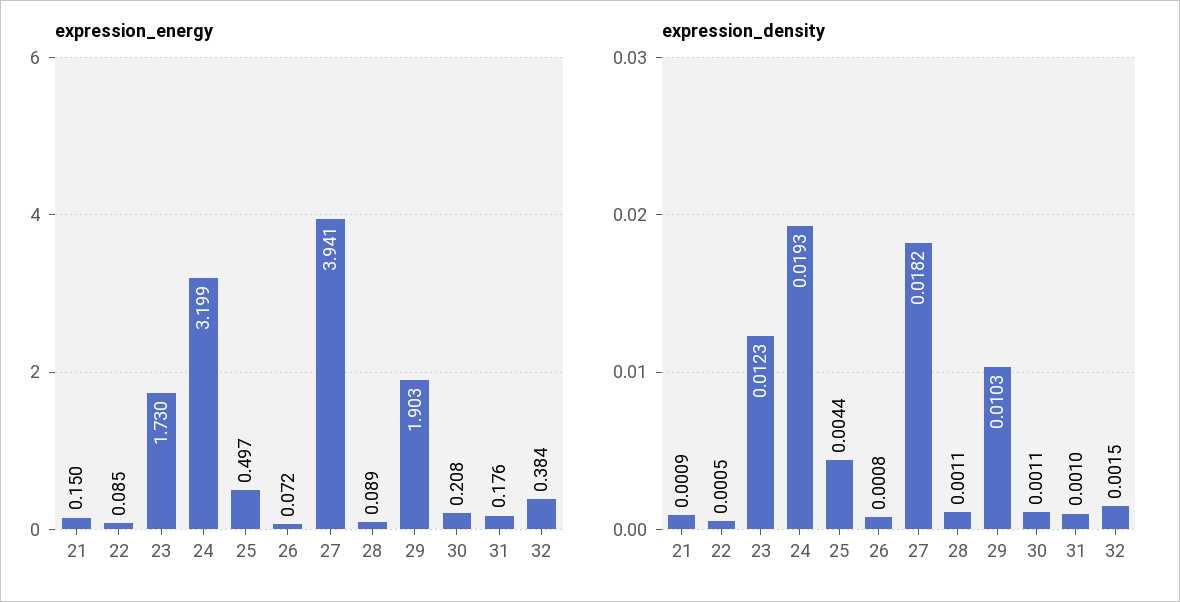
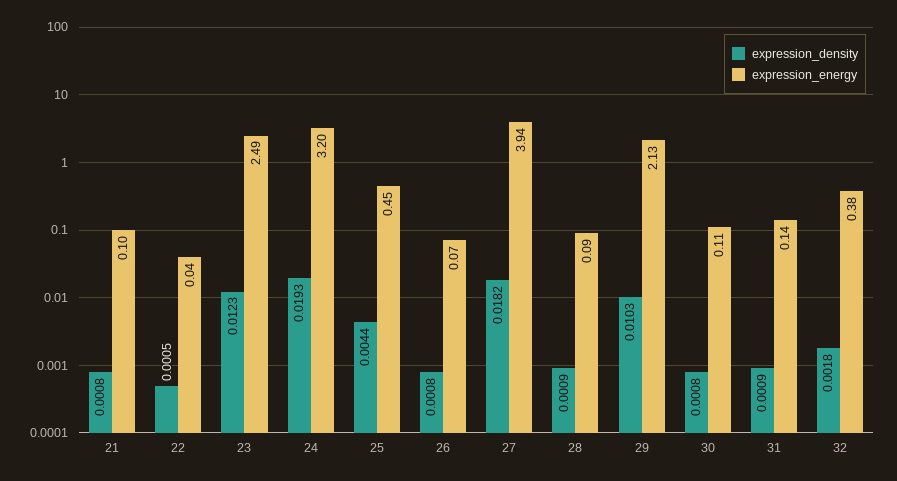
expression_energy, 21: 0.15 -> 0.1
expression_energy, 22: 0.085 -> 0.04
expression_energy, 23: 1.73 -> 2.49
expression_energy, 25: 0.497 -> 0.45
expression_energy, 29: 1.903 -> 2.13
expression_energy, 30: 0.208 -> 0.11
expression_energy, 31: 0.176 -> 0.14
expression_density, 21: 0.0009 -> 0.0008
expression_density, 28: 0.0011 -> 0.0009
expression_density, 30: 0.0011 -> 0.0008
expression_density, 31: 0.001 -> 0.0009
expression_density, 32: 0.0015 -> 0.0018

